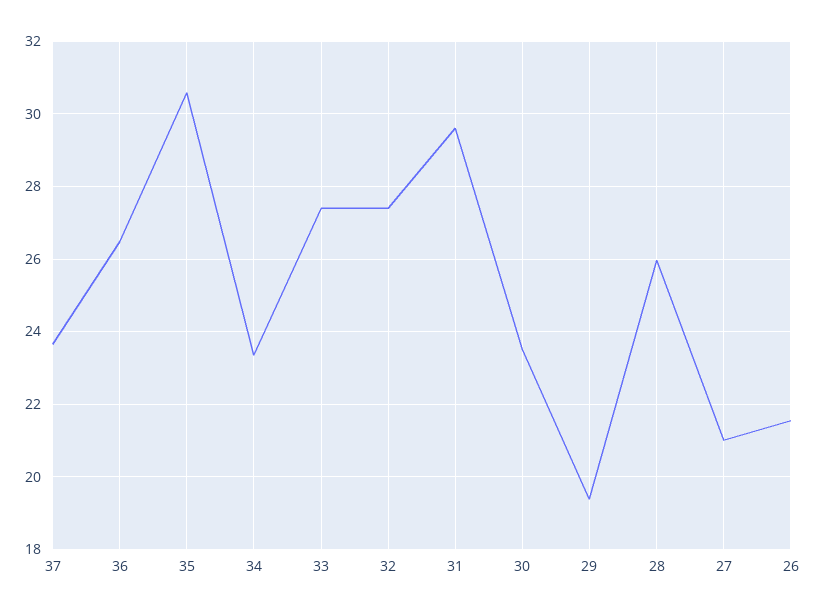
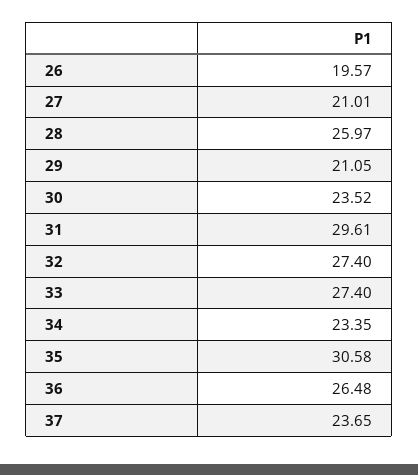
29: 19.4 -> 21.05
26: 21.6 -> 19.57

